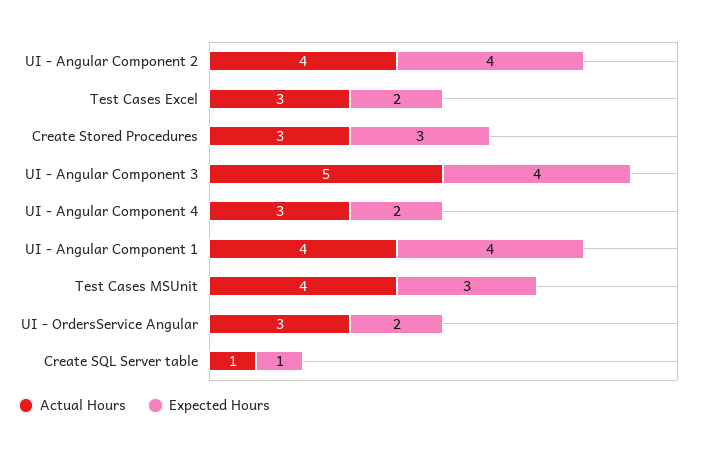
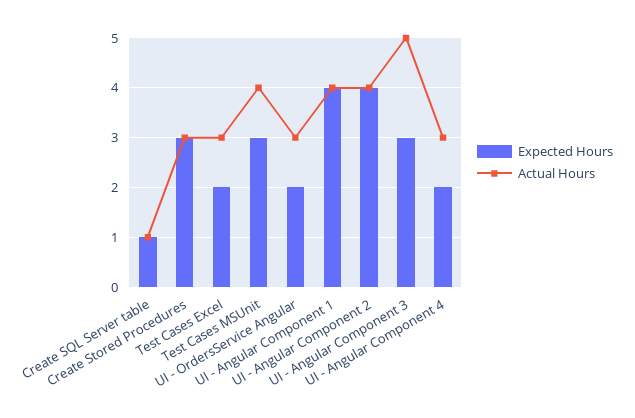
Expected Hours, UI - Angular Component 3: 4 -> 3

